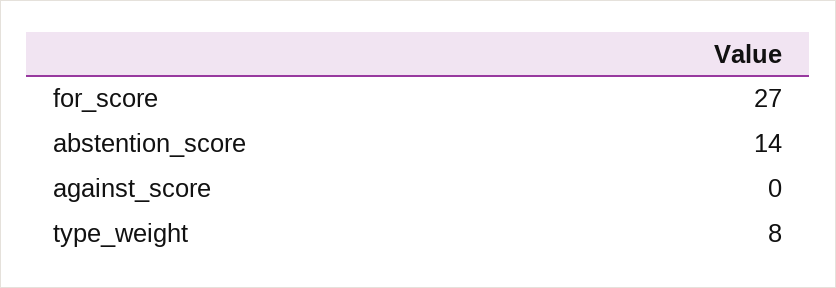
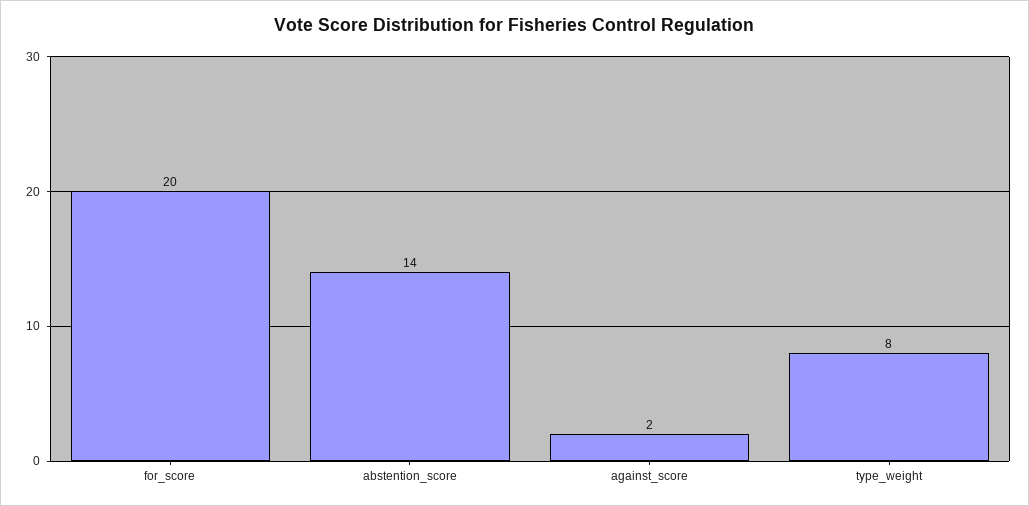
for_score: 27 -> 20
against_score: 0 -> 2

